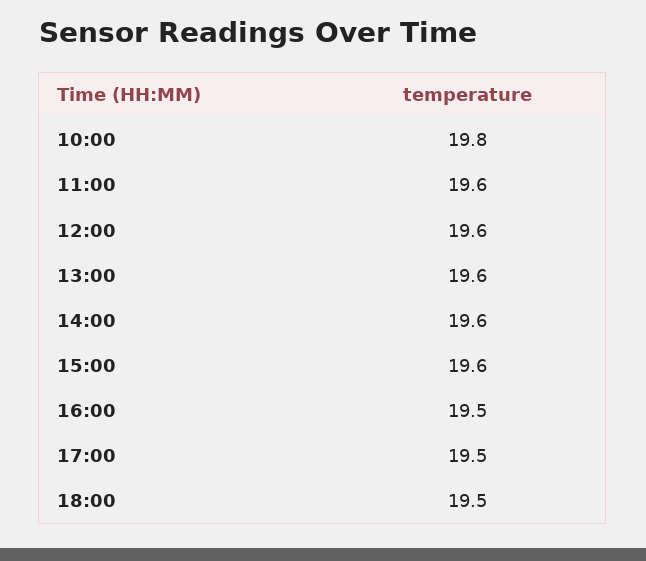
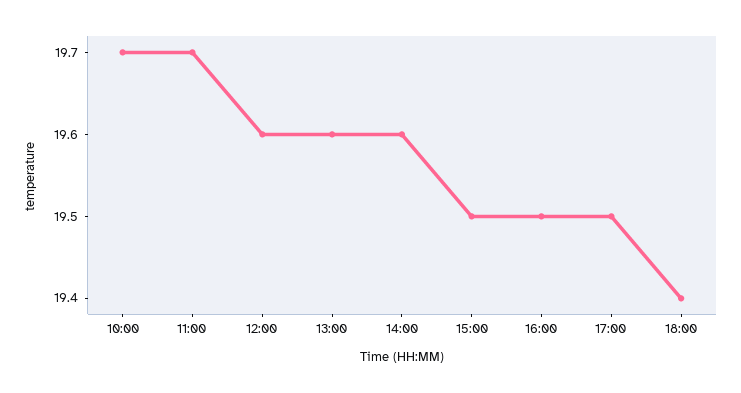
10:00: 19.8 -> 19.7
11:00: 19.6 -> 19.7
15:00: 19.6 -> 19.5
18:00: 19.5 -> 19.4

